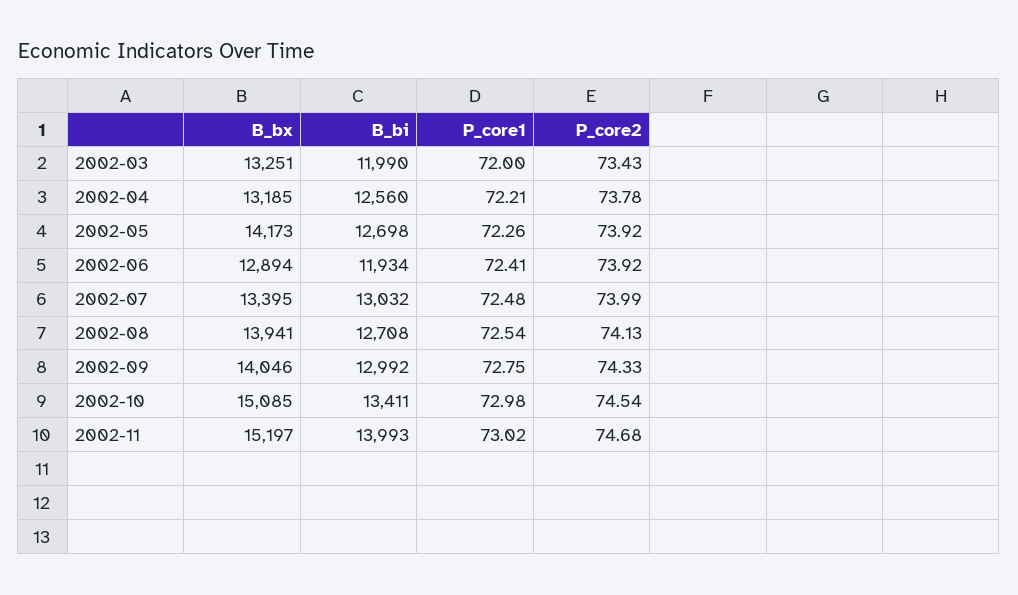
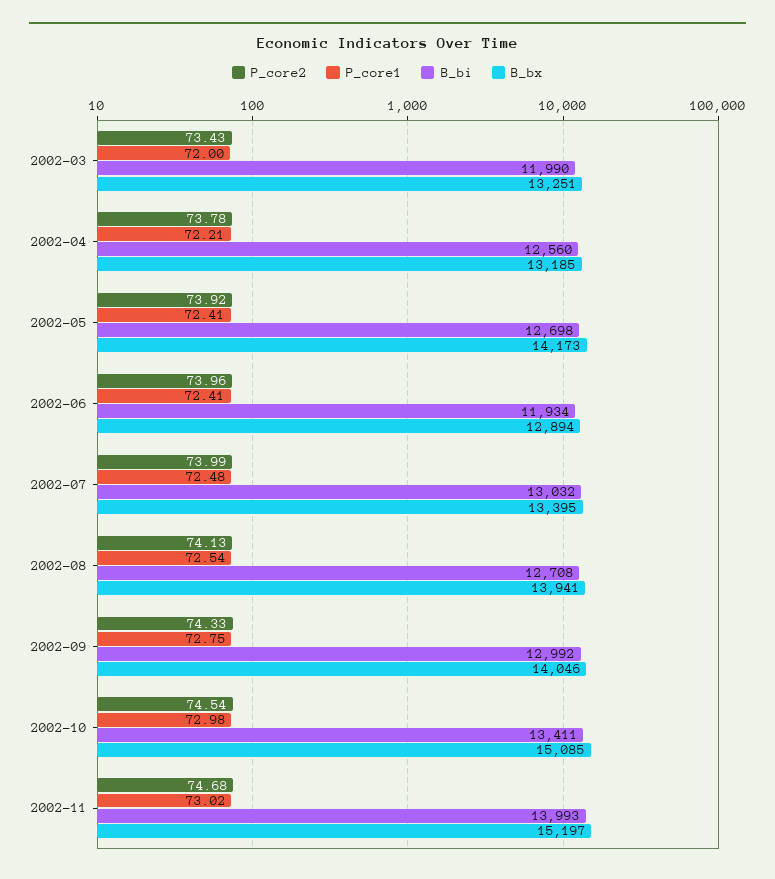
P_core1, 2002-05: 72.26 -> 72.41
P_core2, 2002-06: 73.92 -> 73.96

